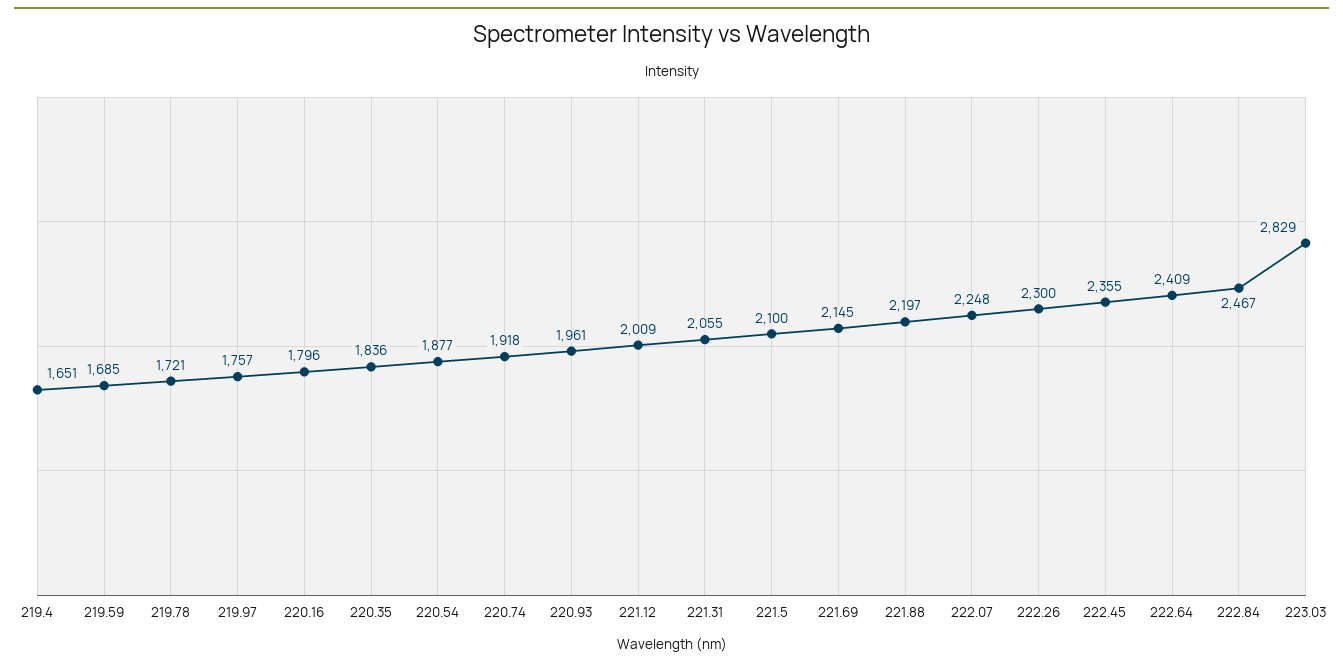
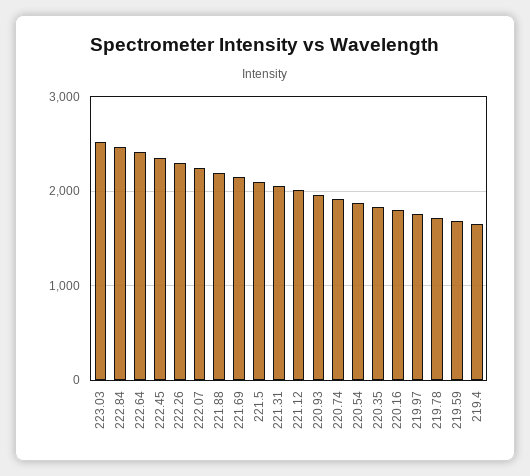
223.03: 2829 -> 2500

